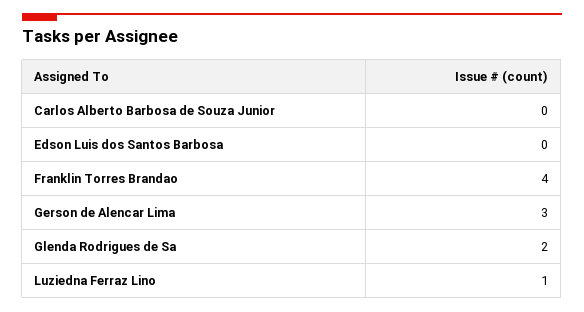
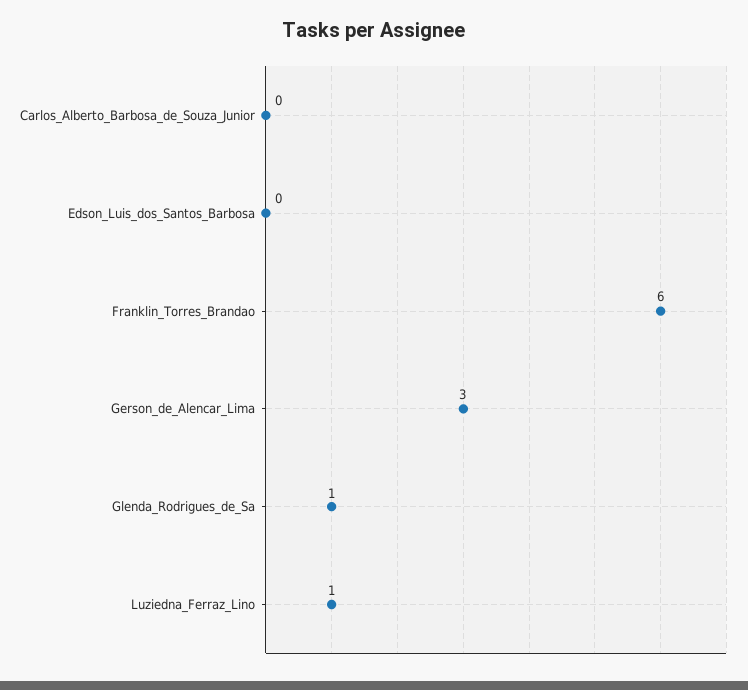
Franklin Torres Brandao: 4 -> 6
Glenda Rodrigues de Sa: 2 -> 1

